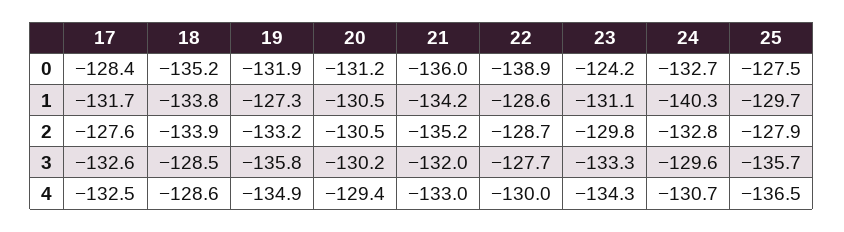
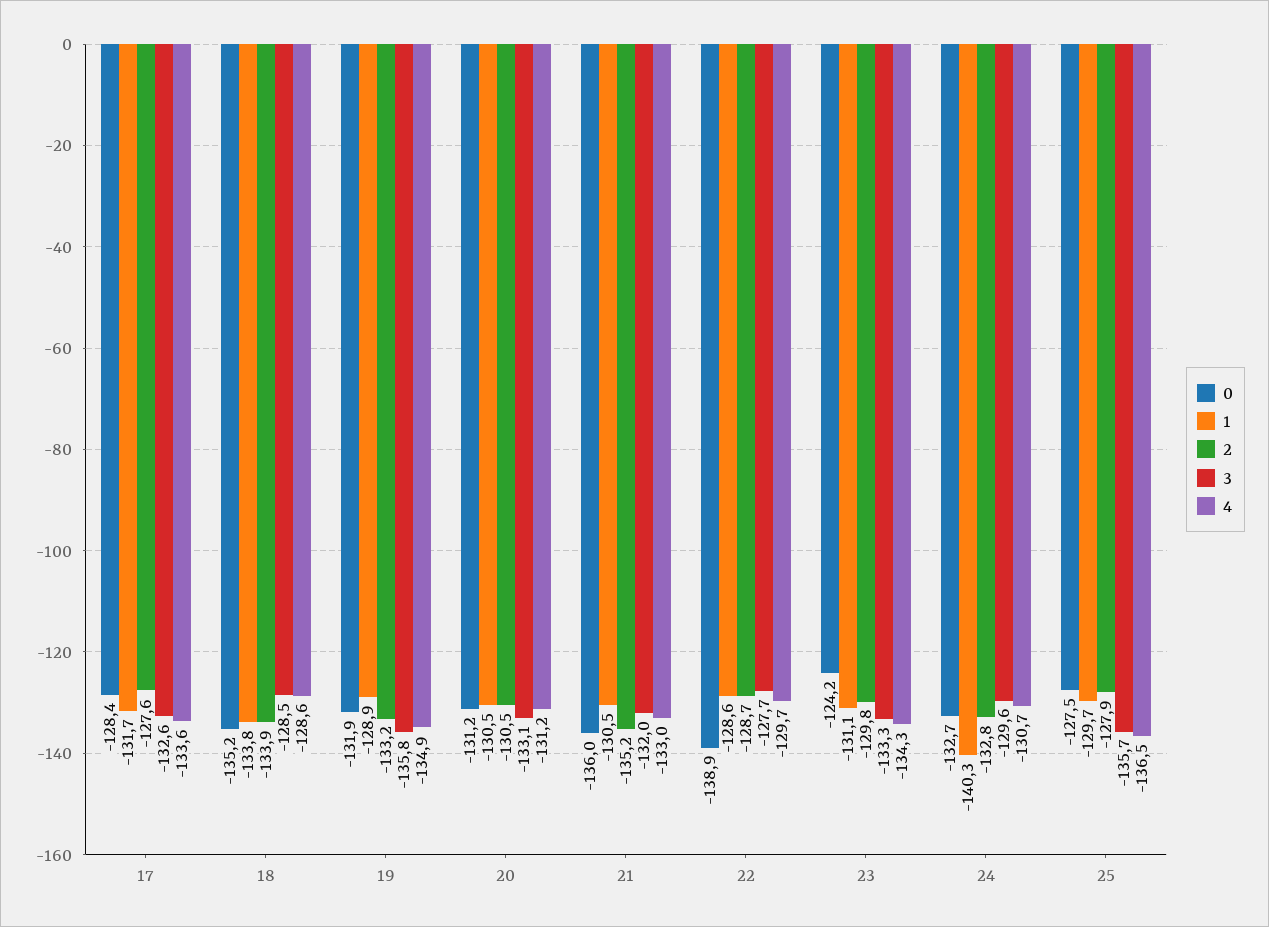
1, 19: -127.3 -> -128.9
1, 21: -134.2 -> -130.5
3, 20: -130.2 -> -133.1
4, 17: -132.5 -> -133.6
4, 20: -129.4 -> -131.2
4, 22: -130 -> -129.7

